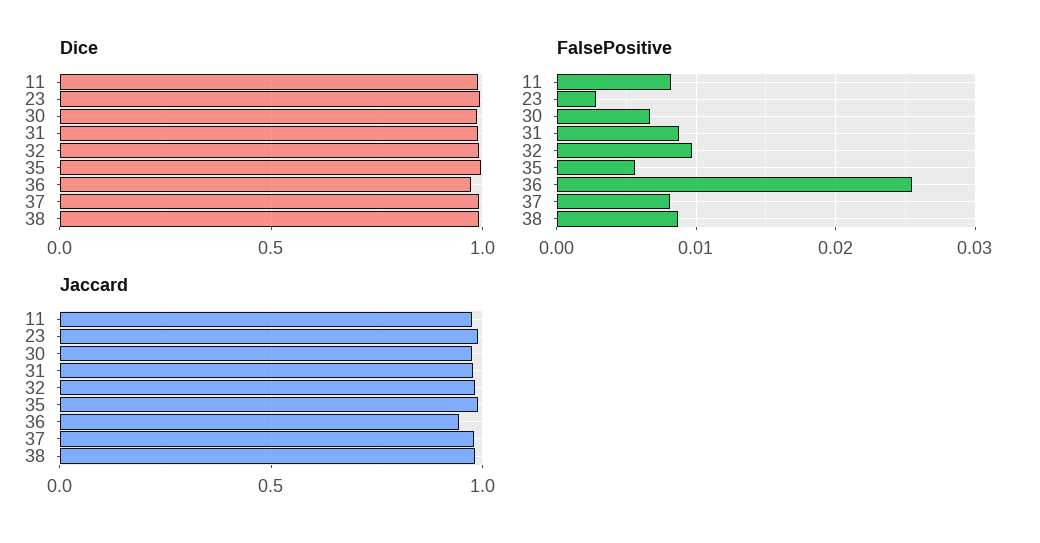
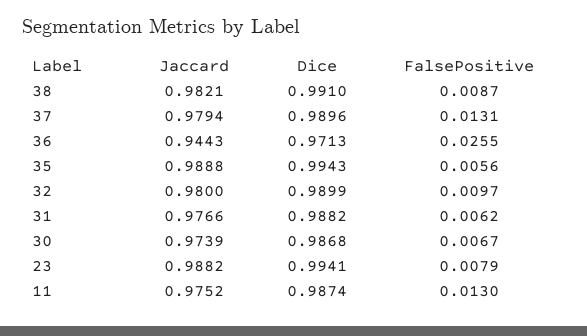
FalsePositive, 11: 0.008 -> 0.013
FalsePositive, 23: 0.003 -> 0.0079
FalsePositive, 31: 0.009 -> 0.0062
FalsePositive, 37: 0.008 -> 0.0131

